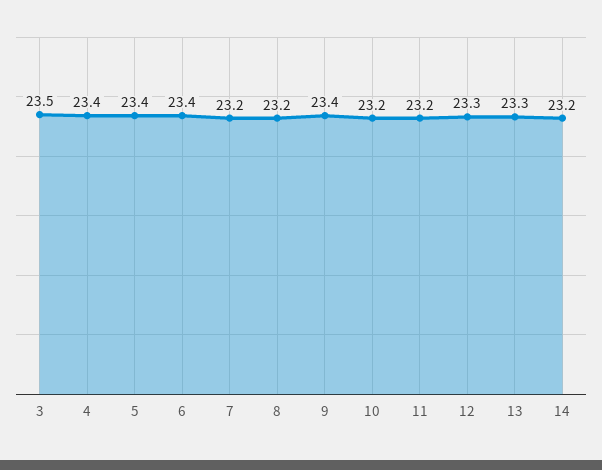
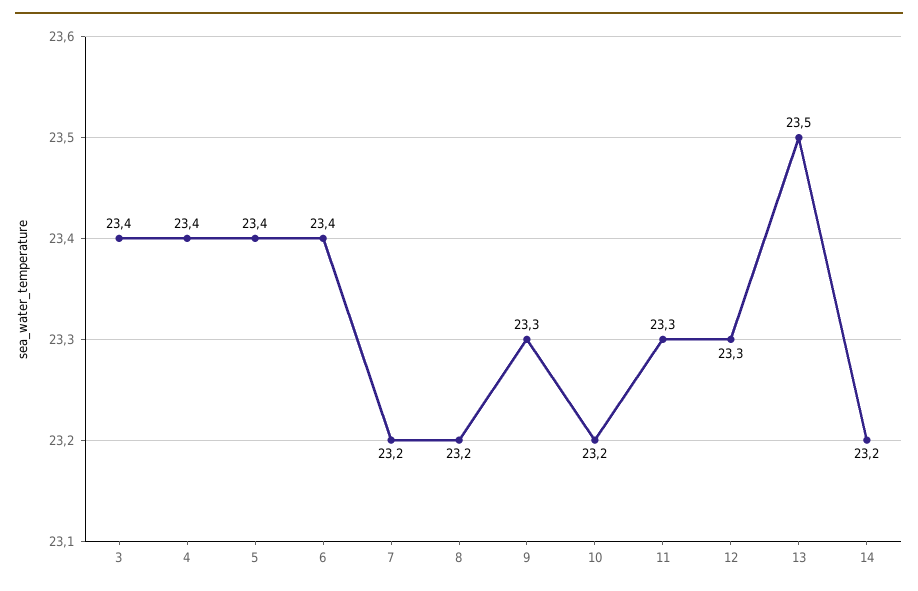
3: 23.5 -> 23.4
9: 23.4 -> 23.3
11: 23.2 -> 23.3
13: 23.3 -> 23.5

